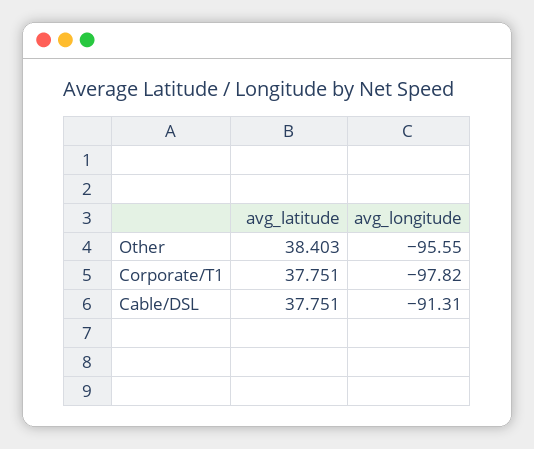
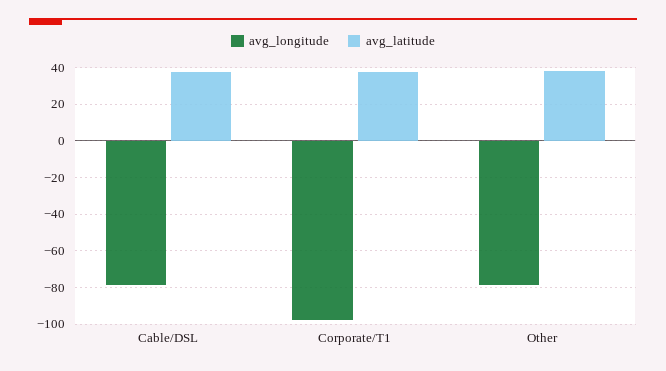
avg_longitude, Other: -95.55 -> -80
avg_longitude, Cable/DSL: -91.31 -> -80

